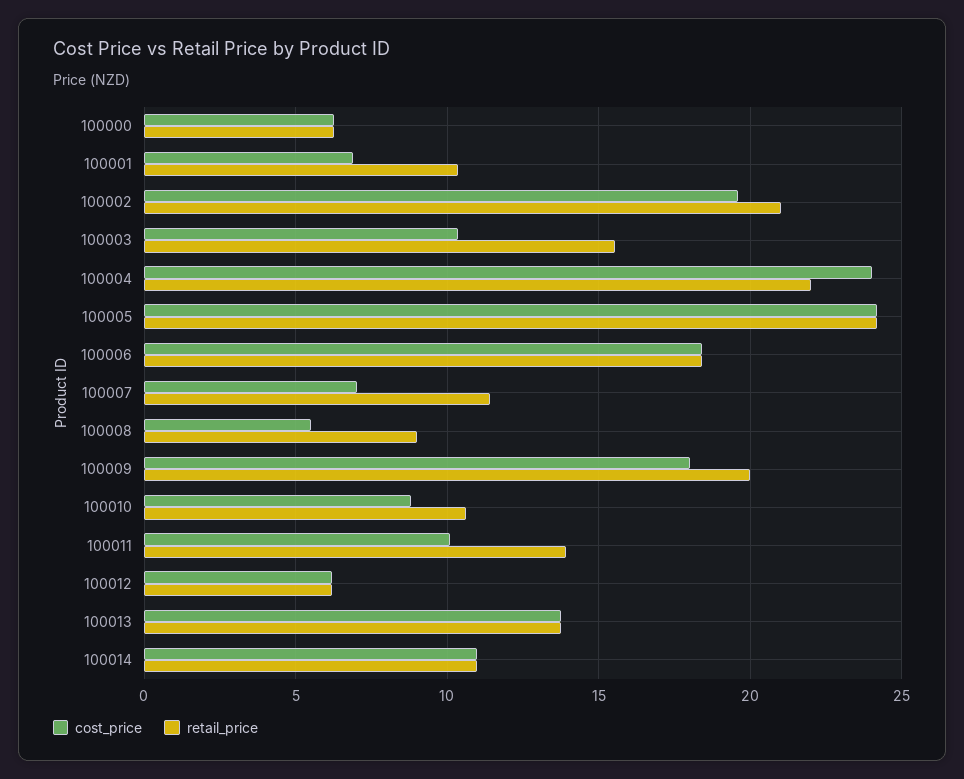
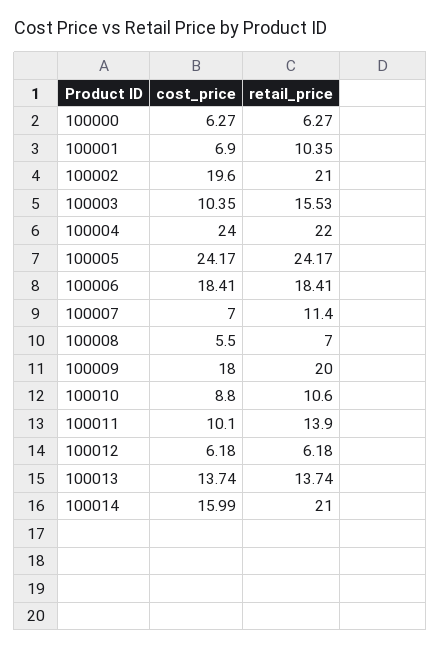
retail_price, 100008: 9 -> 7
cost_price, 100014: 11 -> 15.99
retail_price, 100014: 11 -> 21

